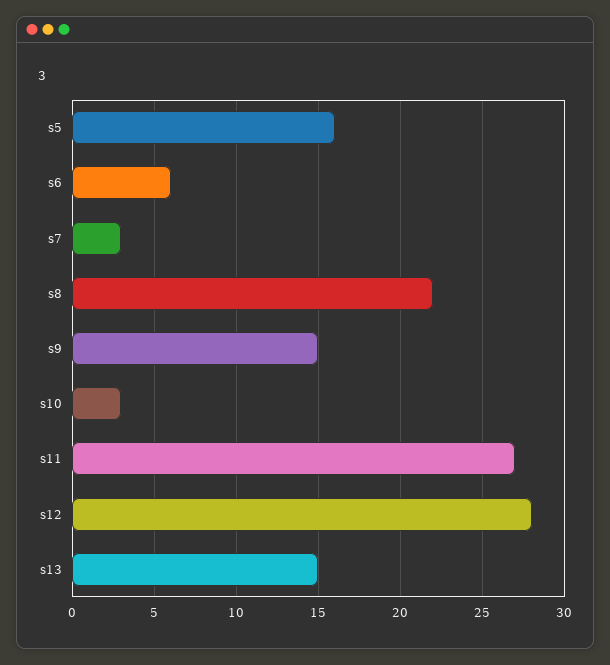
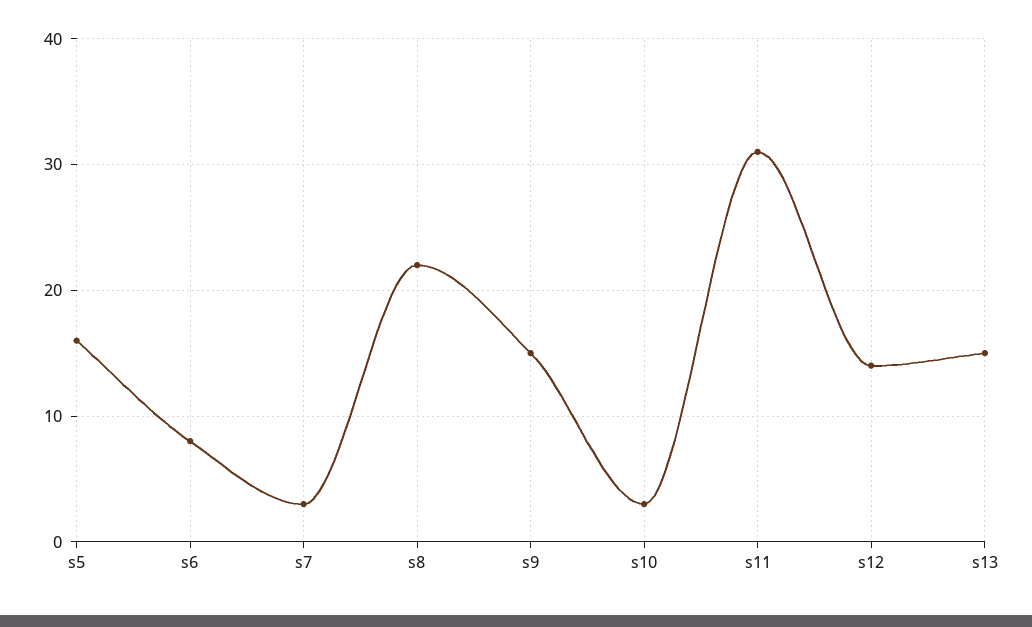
s6: 6 -> 8
s11: 27 -> 31
s12: 28 -> 14

